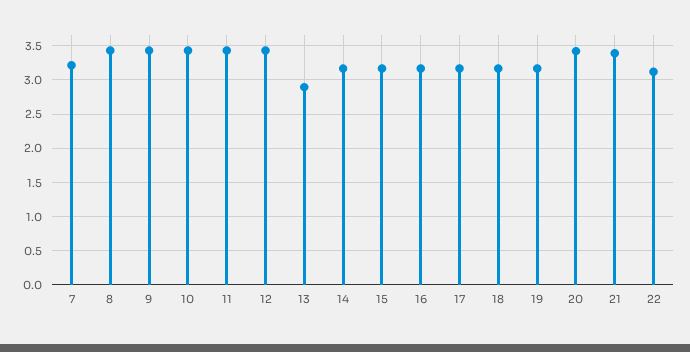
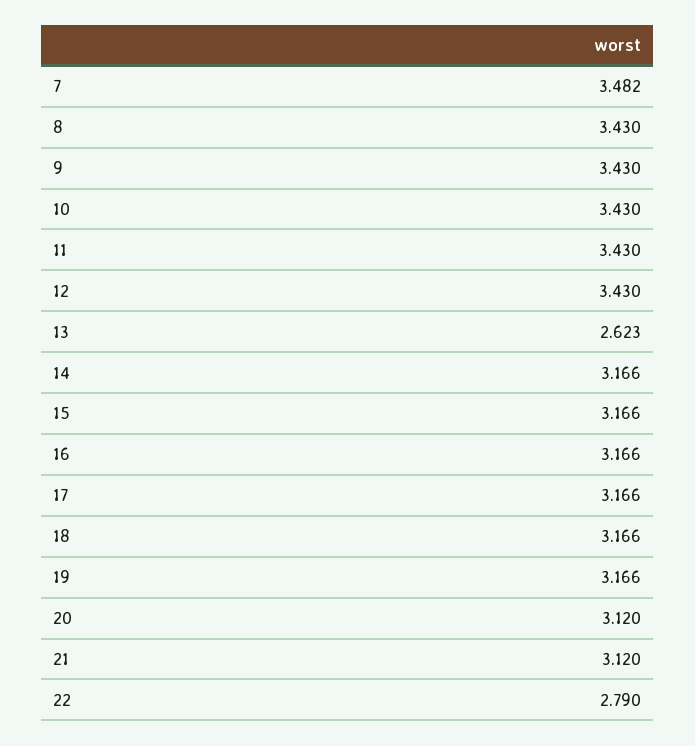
7: 3.2 -> 3.482
13: 2.9 -> 2.623
20: 3.4 -> 3.12
21: 3.4 -> 3.12
22: 3.1 -> 2.79

